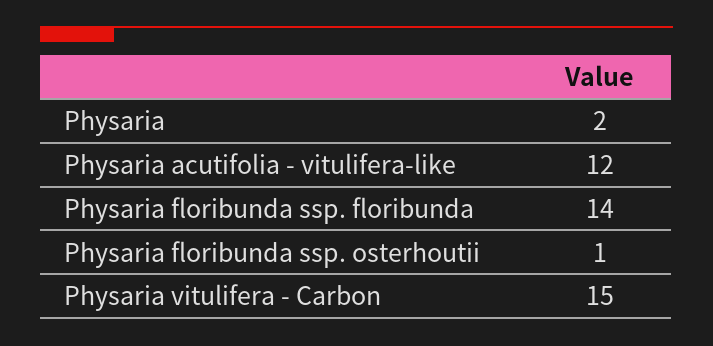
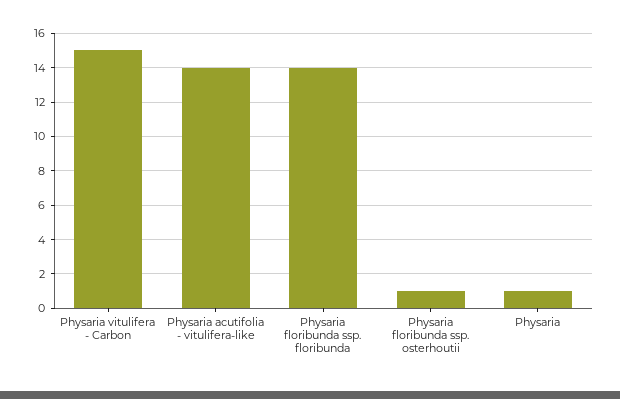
Physaria: 2 -> 1
Physaria acutifolia - vitulifera-like: 12 -> 14

